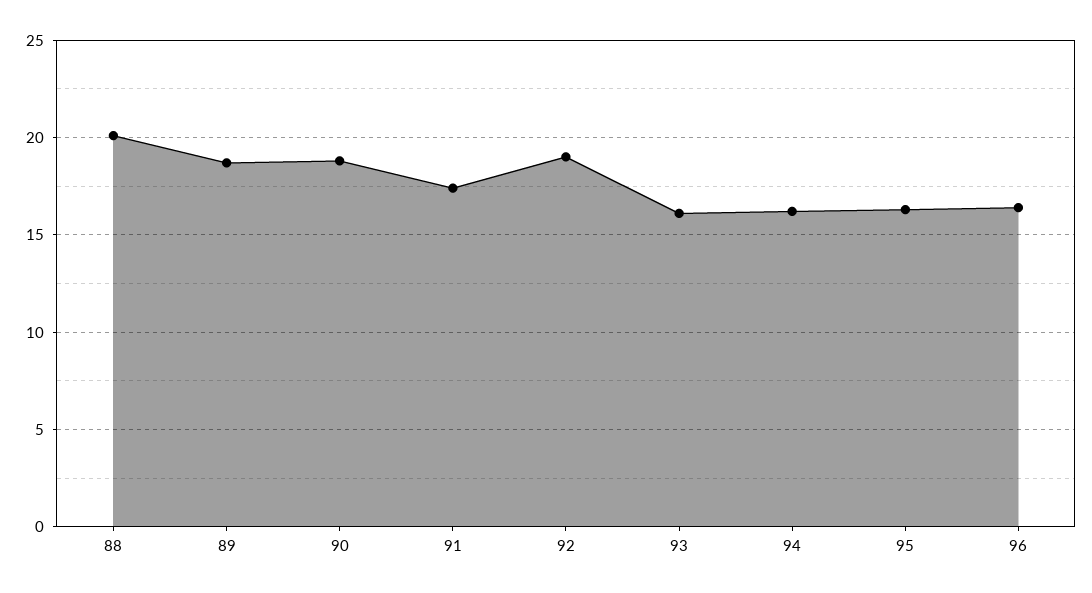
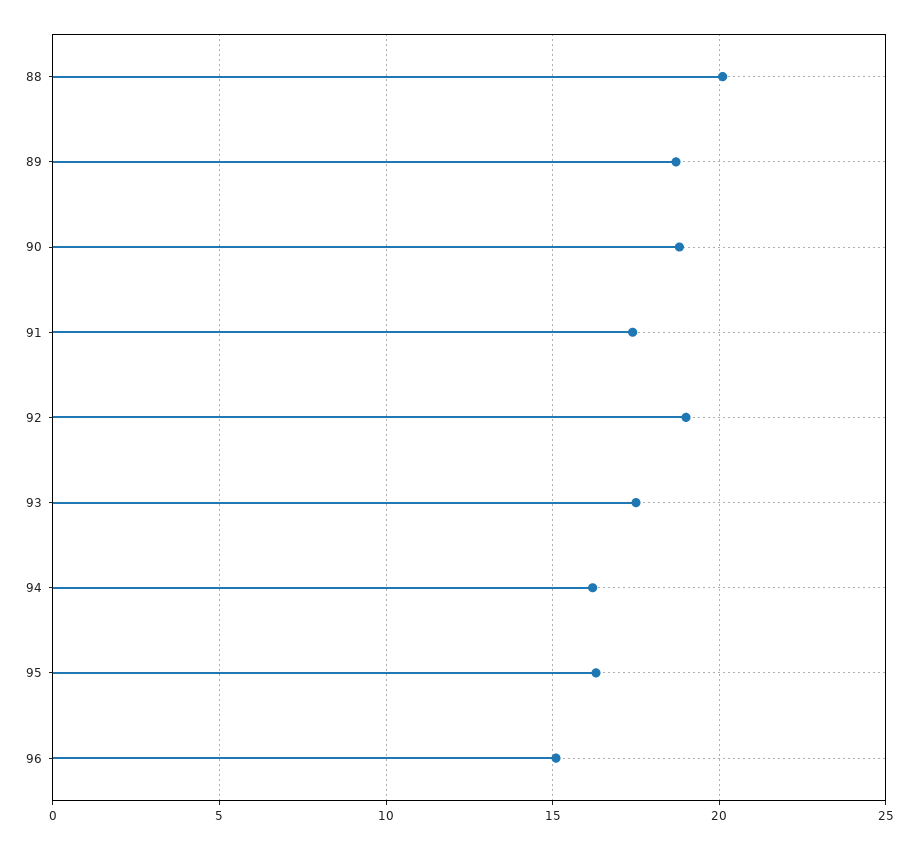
93: 16 -> 17.5
96: 16.5 -> 15

